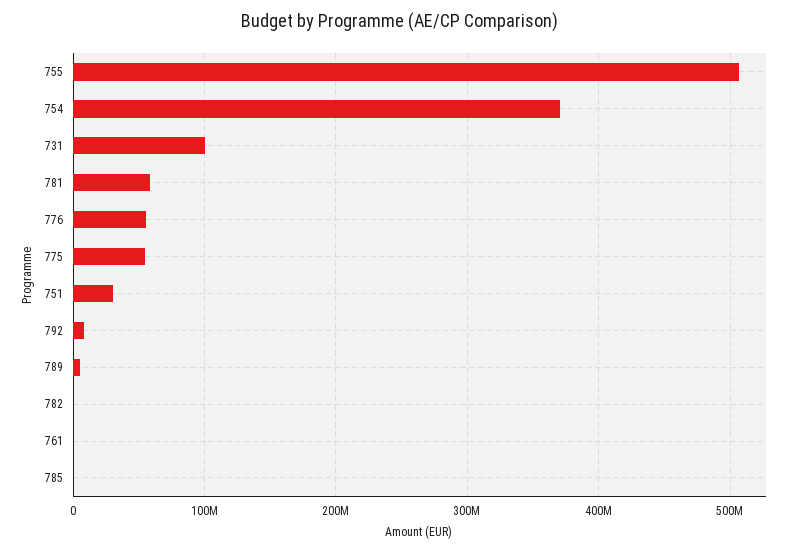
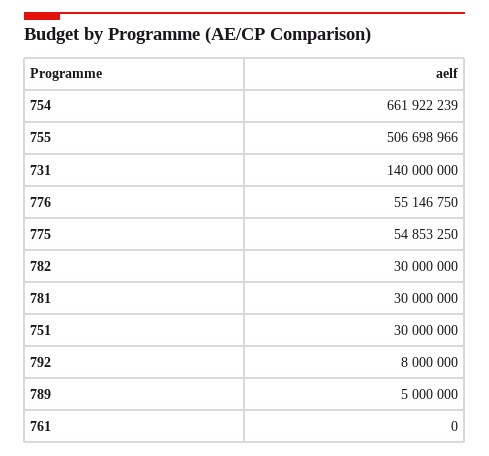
754: 370000000 -> 661922239
731: 100000000 -> 140000000
781: 60000000 -> 30000000
782: 0 -> 30000000
785: 0 -> none

